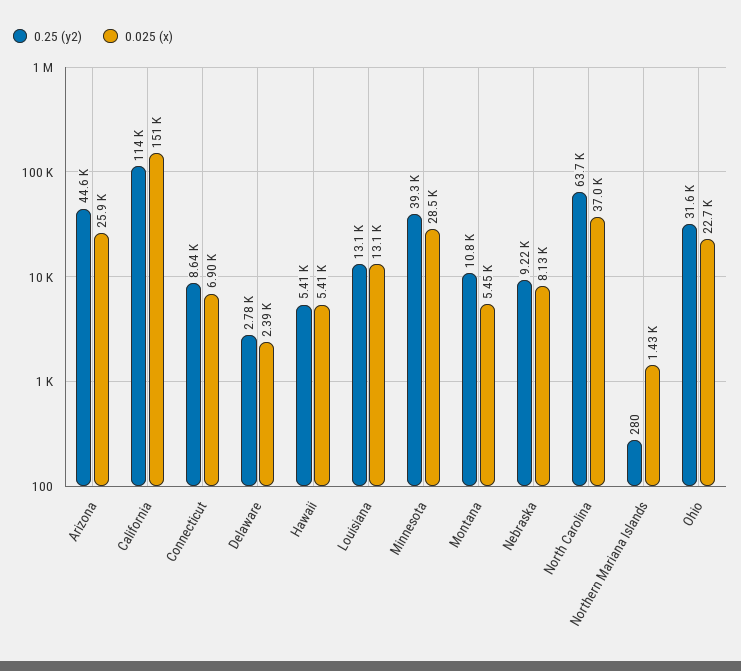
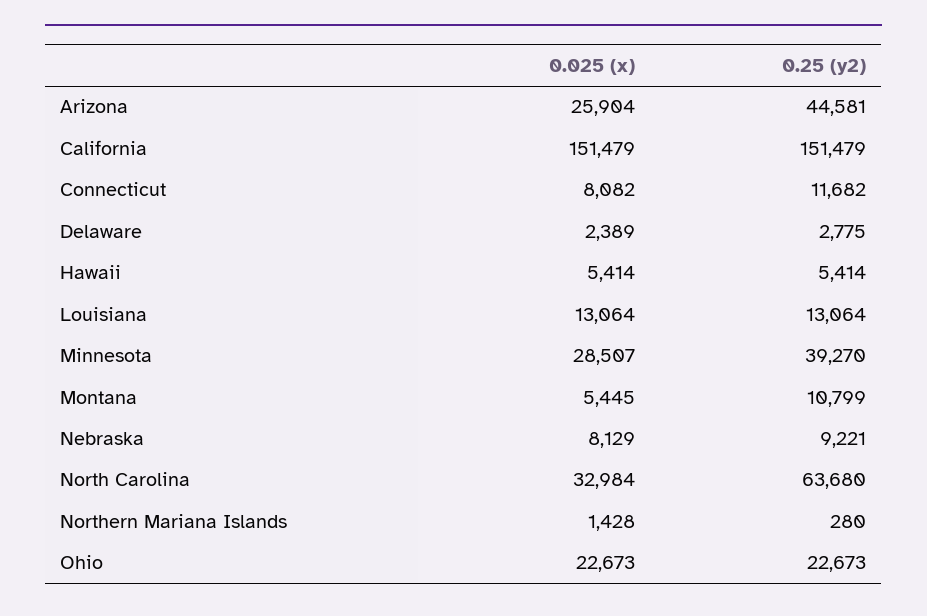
0.25 (y2), California: 114000 -> 151479
0.25 (y2), Connecticut: 8640 -> 11682
0.025 (x), Connecticut: 6900 -> 8082
0.025 (x), North Carolina: 37000 -> 32984
0.25 (y2), Ohio: 31600 -> 22673

